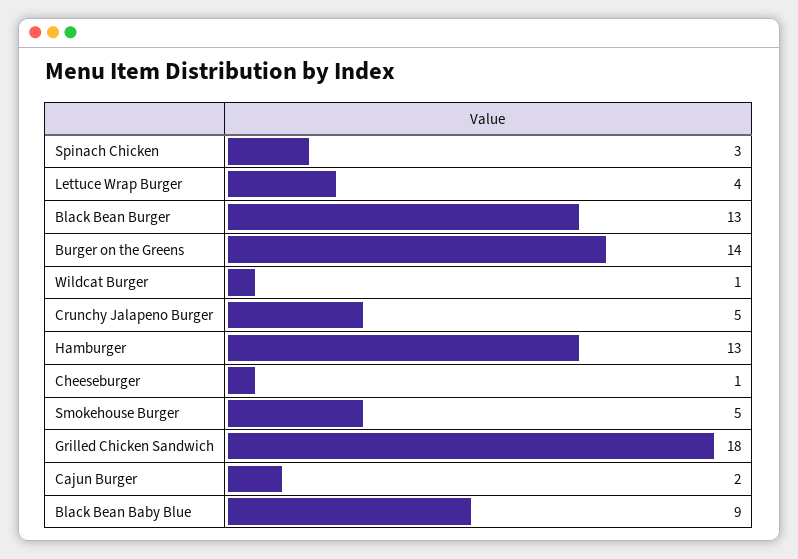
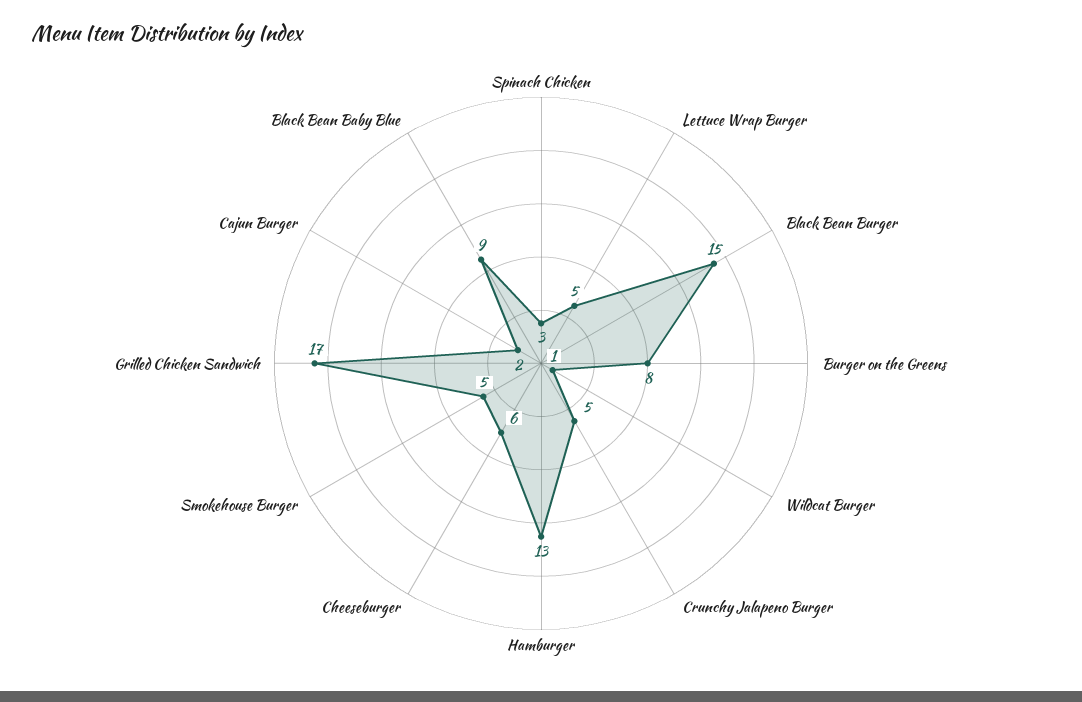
Lettuce Wrap Burger: 4 -> 5
Black Bean Burger: 13 -> 15
Burger on the Greens: 14 -> 8
Cheeseburger: 1 -> 6
Grilled Chicken Sandwich: 18 -> 17

